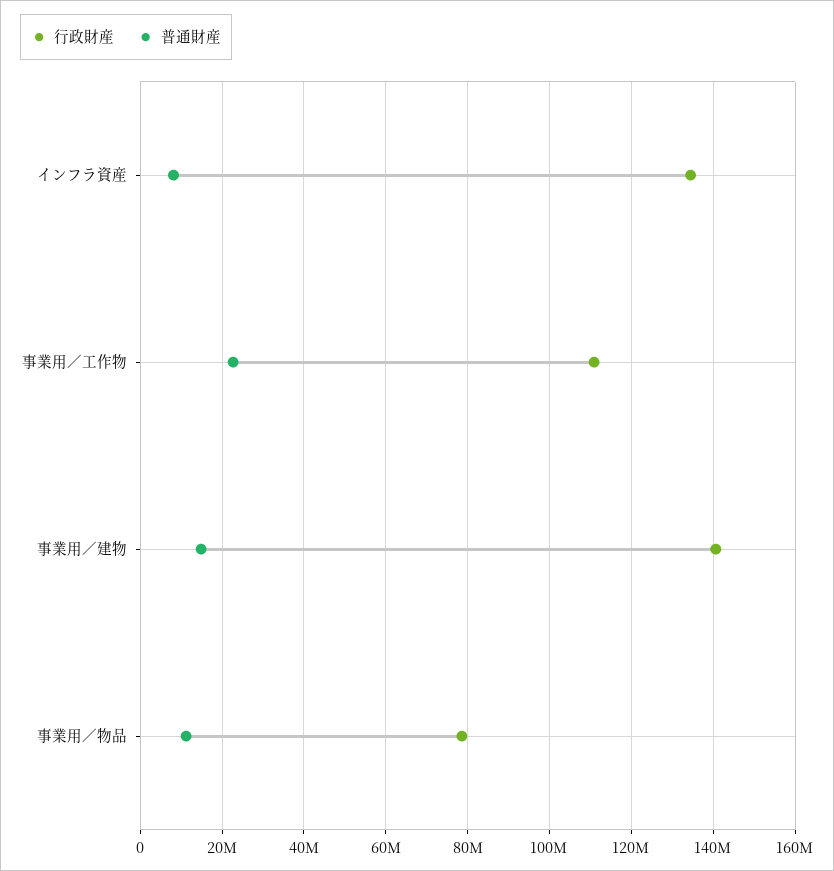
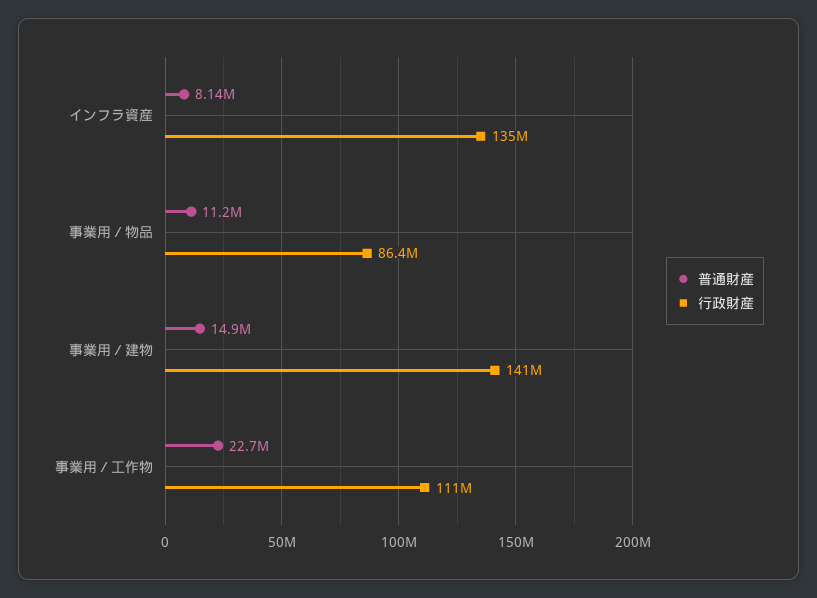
行政財産, 事業用／物品: 78000000 -> 86400000

